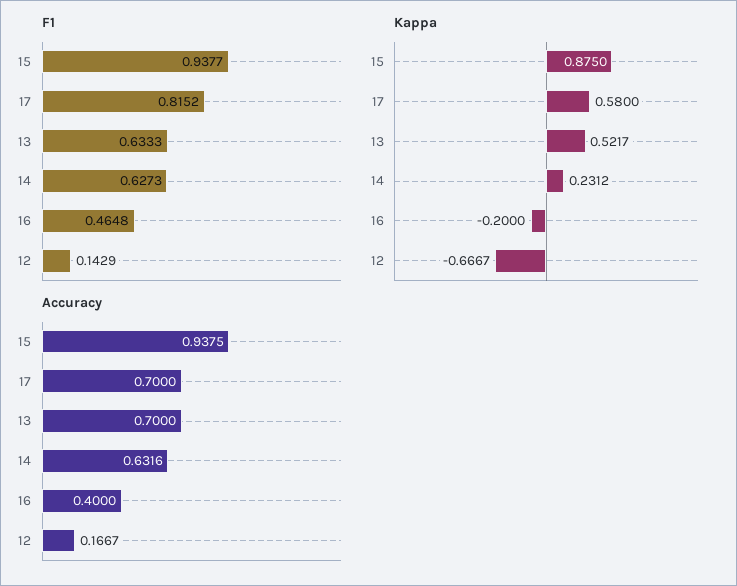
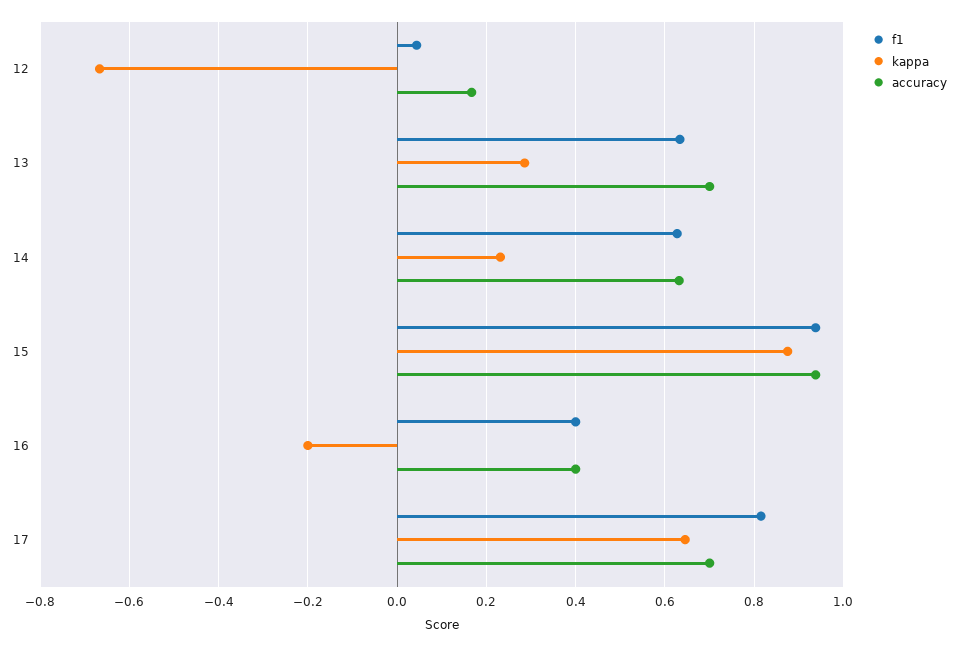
F1, 16: 0.4648 -> 0.4
F1, 12: 0.1429 -> 0.04
Kappa, 17: 0.58 -> 0.64
Kappa, 13: 0.5217 -> 0.28

